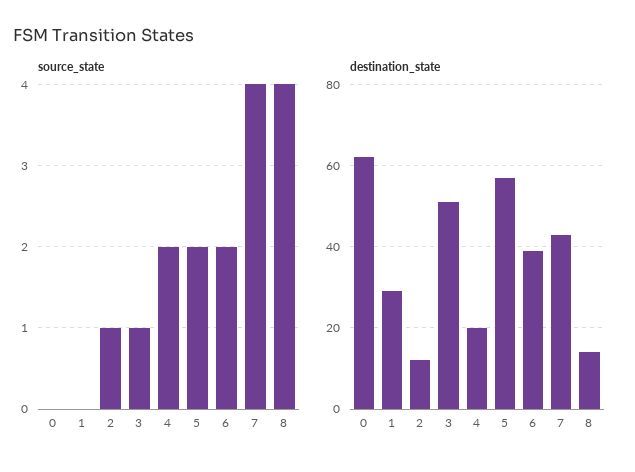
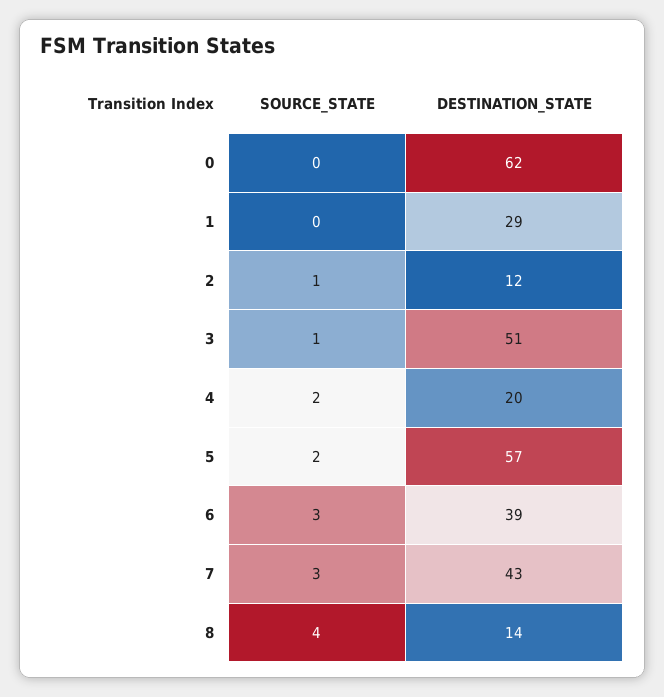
source_state, 6: 2 -> 3
source_state, 7: 4 -> 3

